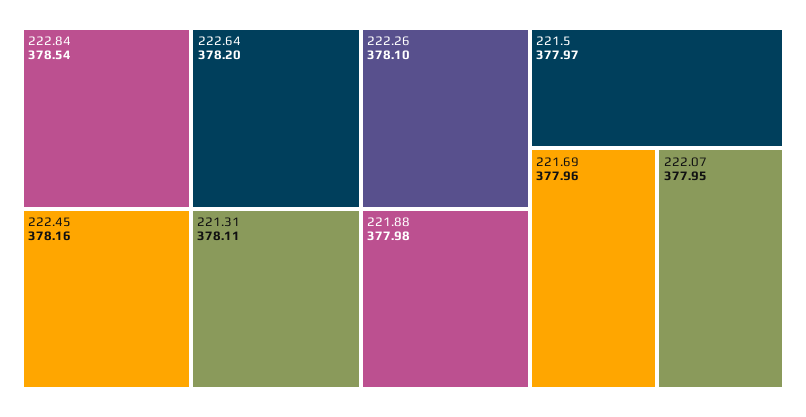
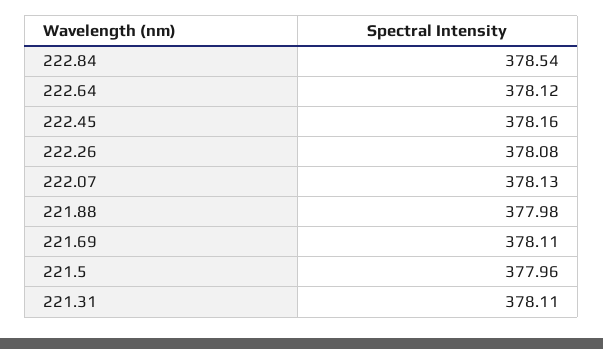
222.64: 378.2 -> 378.12
222.26: 378.1 -> 378.08
221.5: 377.97 -> 377.96
221.69: 377.96 -> 378.11
222.07: 377.95 -> 378.13

